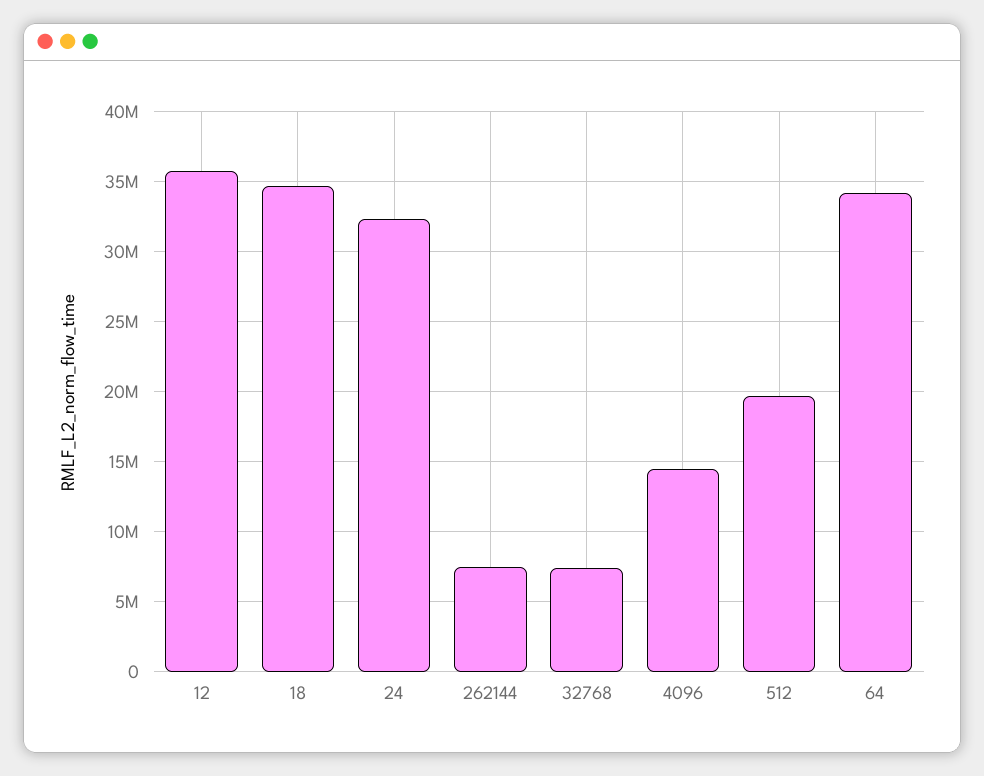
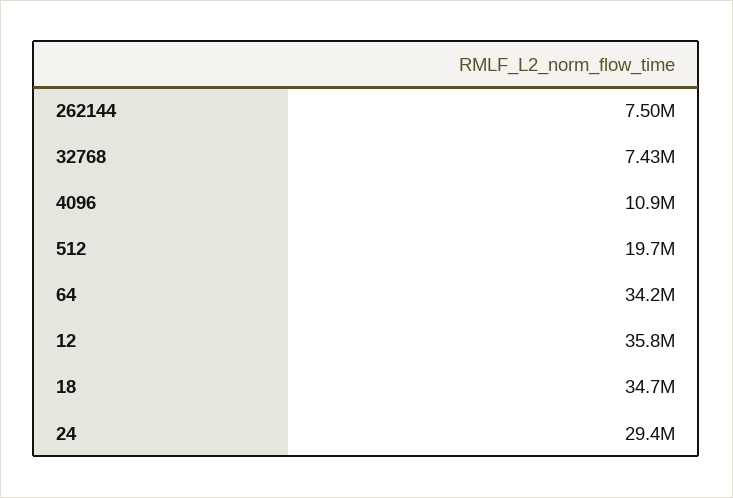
24: 32500000 -> 29400000
4096: 14500000 -> 10900000

